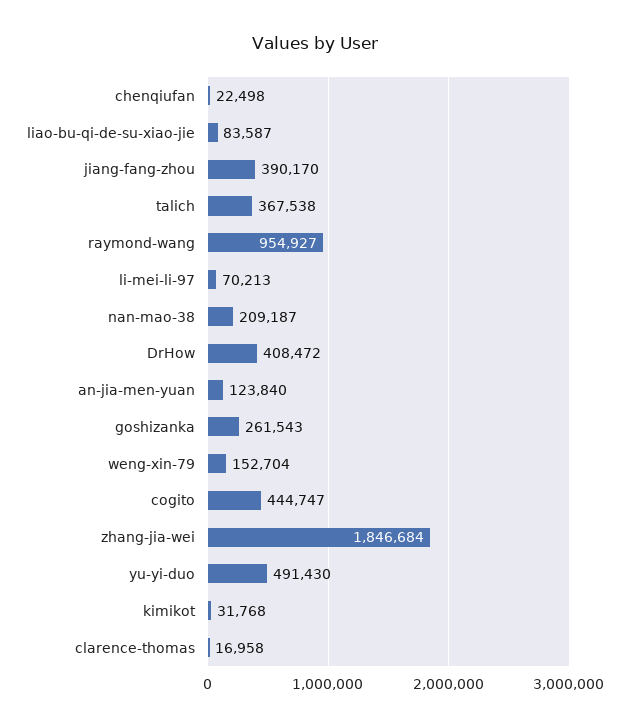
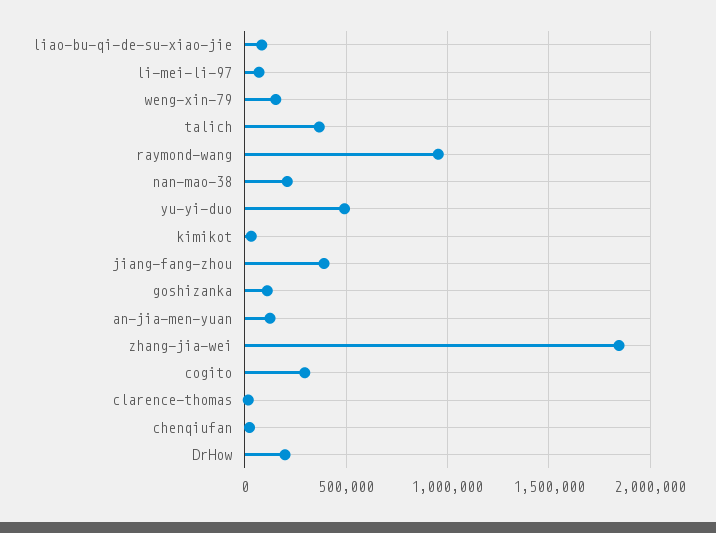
DrHow: 408472 -> 200000
goshizanka: 261543 -> 100000
cogito: 444747 -> 300000

